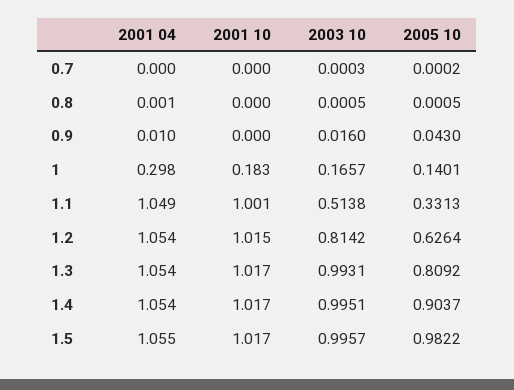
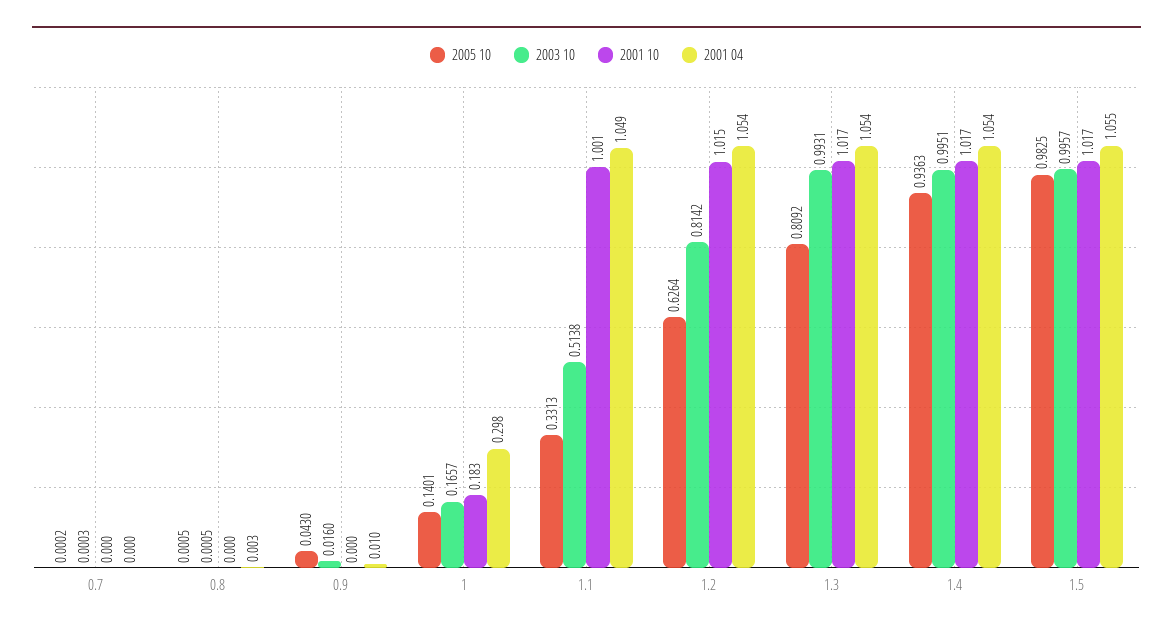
2001 04, 0.8: 0.001 -> 0.003
2005 10, 1.4: 0.9037 -> 0.9363
2005 10, 1.5: 0.9822 -> 0.9825

